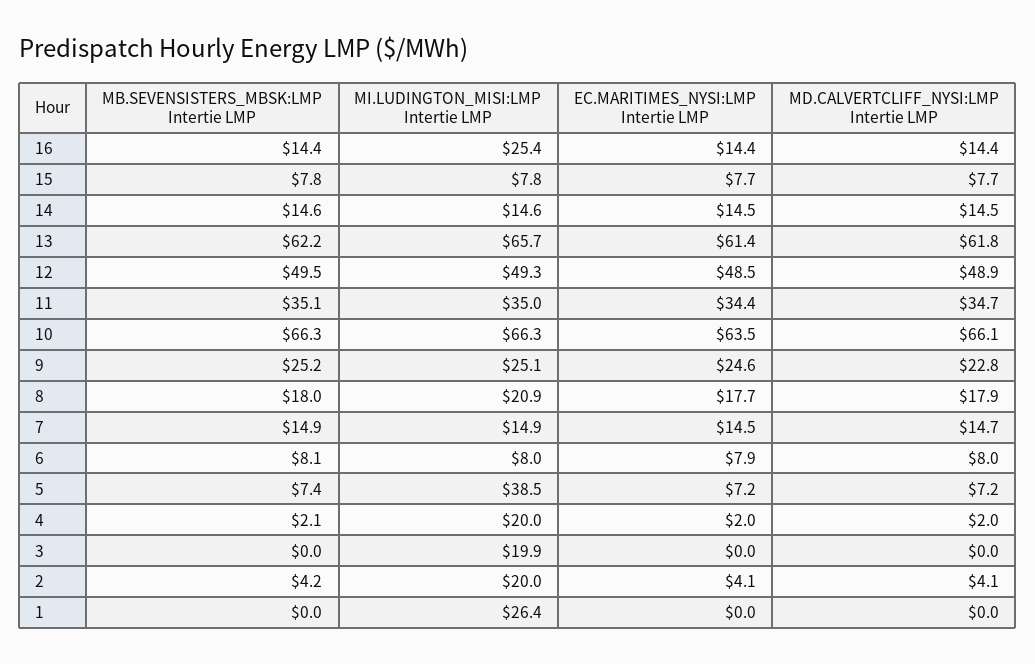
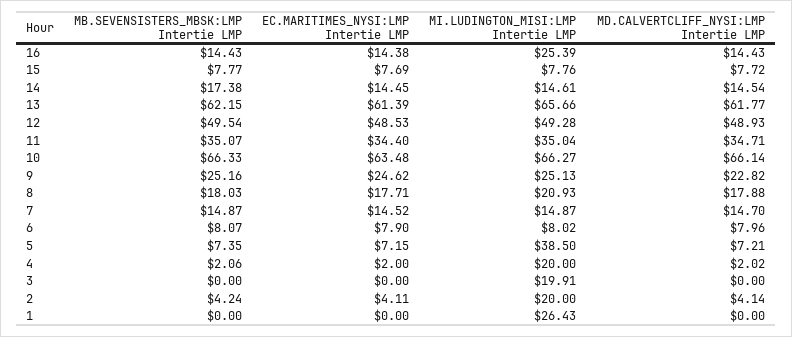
MB.SEVENSISTERS_MBSK:LMP Intertie LMP, 14: 14.6 -> 17.38

